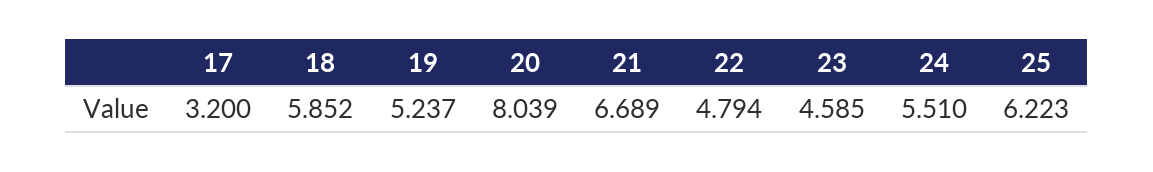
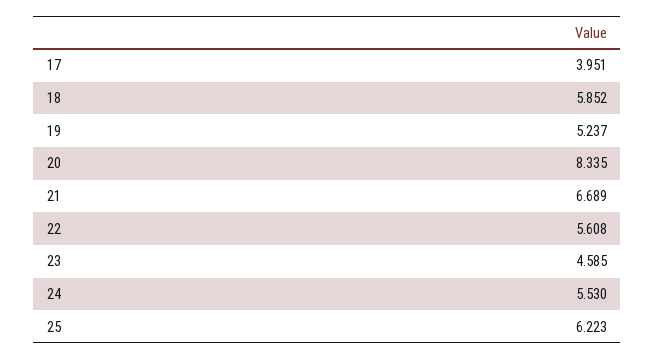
17: 3.2 -> 3.951
20: 8.039 -> 8.335
22: 4.794 -> 5.608
24: 5.51 -> 5.53

